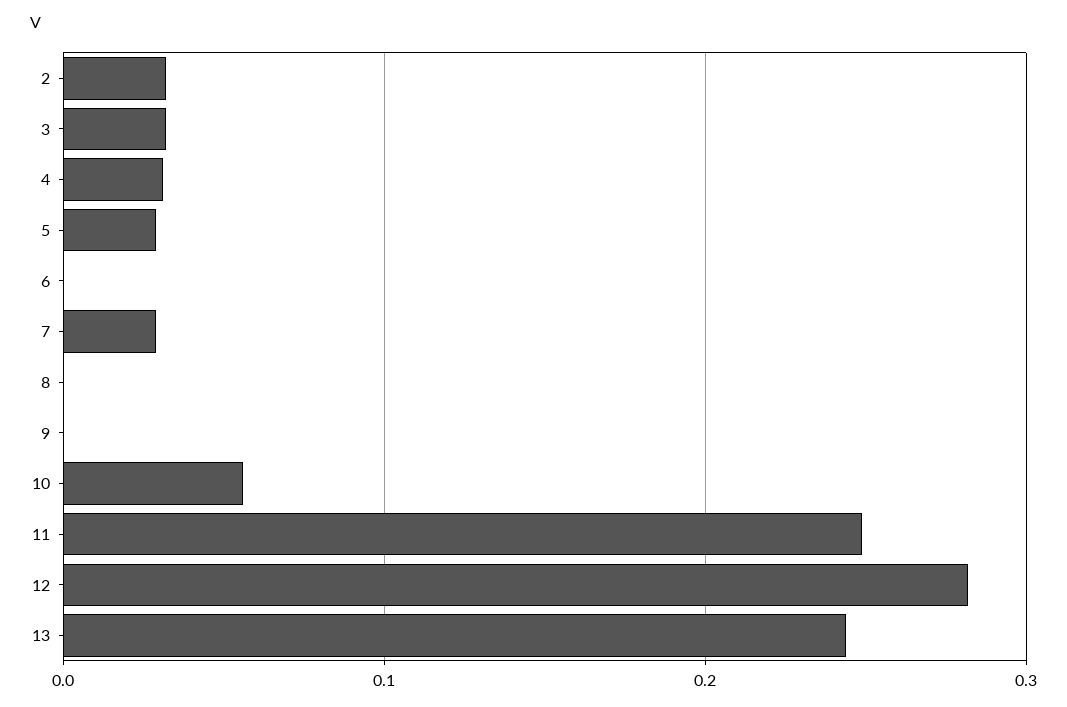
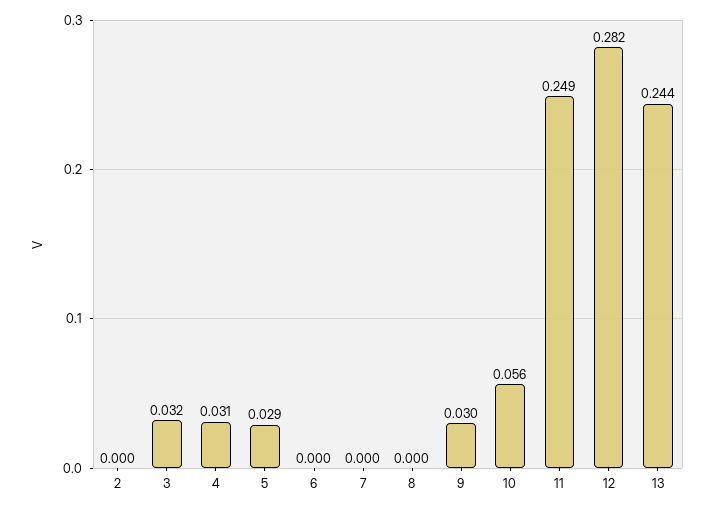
2: 0.03 -> 0
7: 0.03 -> 0
9: 0 -> 0.03

